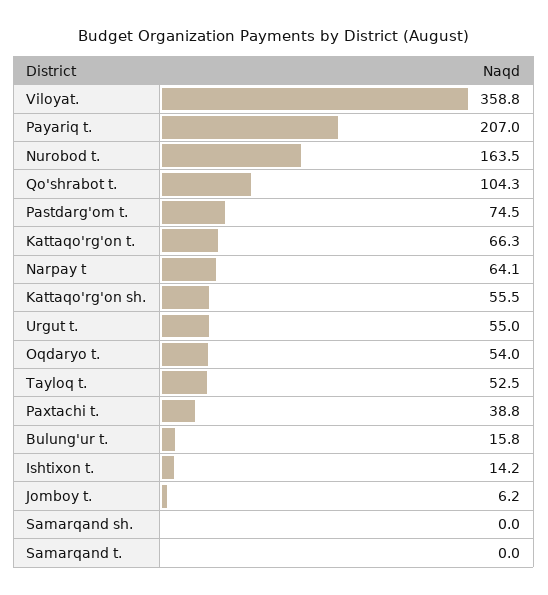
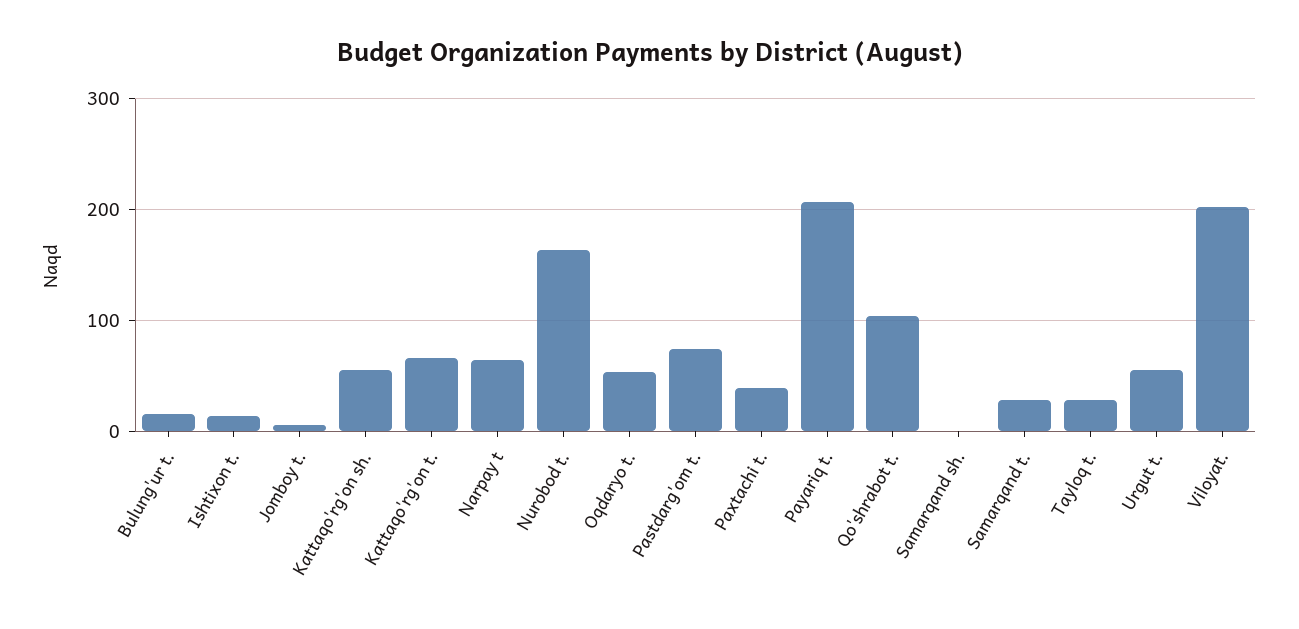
Viloyat.: 358.8 -> 200
Tayloq t.: 52.5 -> 30
Samarqand t.: 0 -> 30

